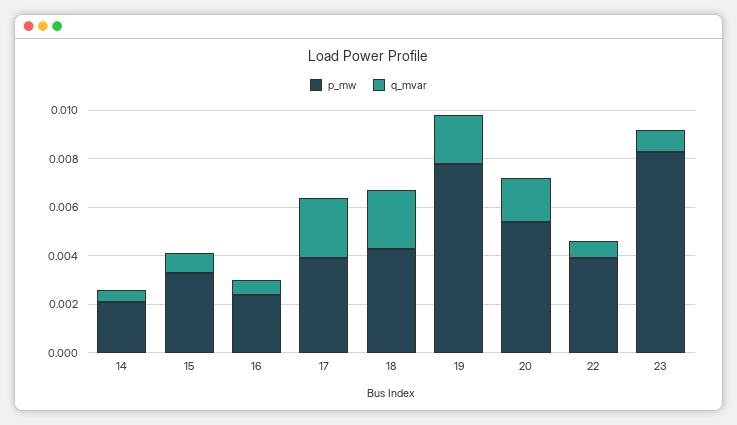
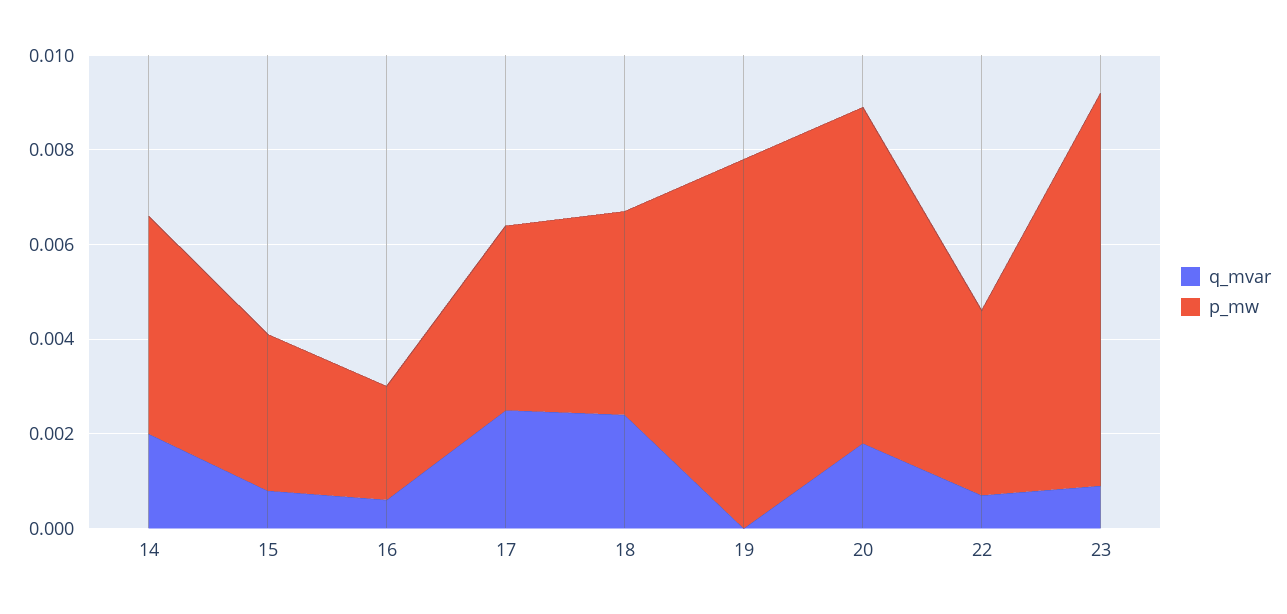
p_mw, 14: 0.002 -> 0.0045
q_mvar, 14: 0.0005 -> 0.002
q_mvar, 19: 0.002 -> 0
p_mw, 20: 0.0055 -> 0.007

